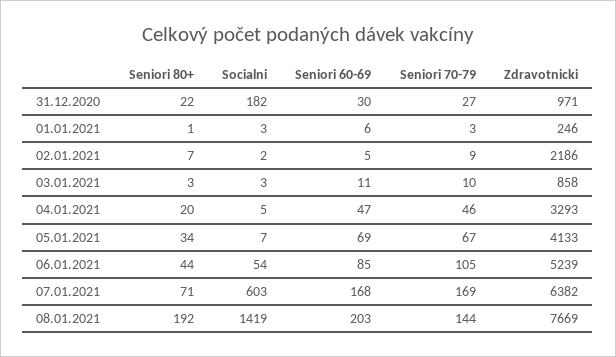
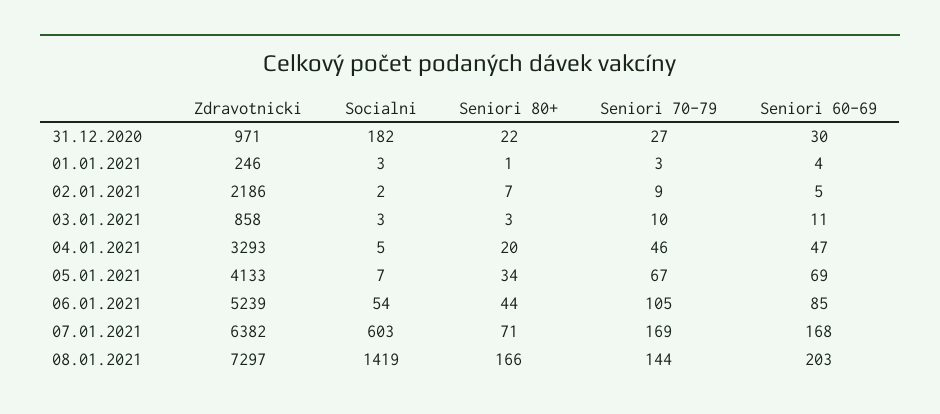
Seniori 60-69, 01.01.2021: 6 -> 4
Seniori 80+, 08.01.2021: 192 -> 166
Zdravotnicki, 08.01.2021: 7669 -> 7297

